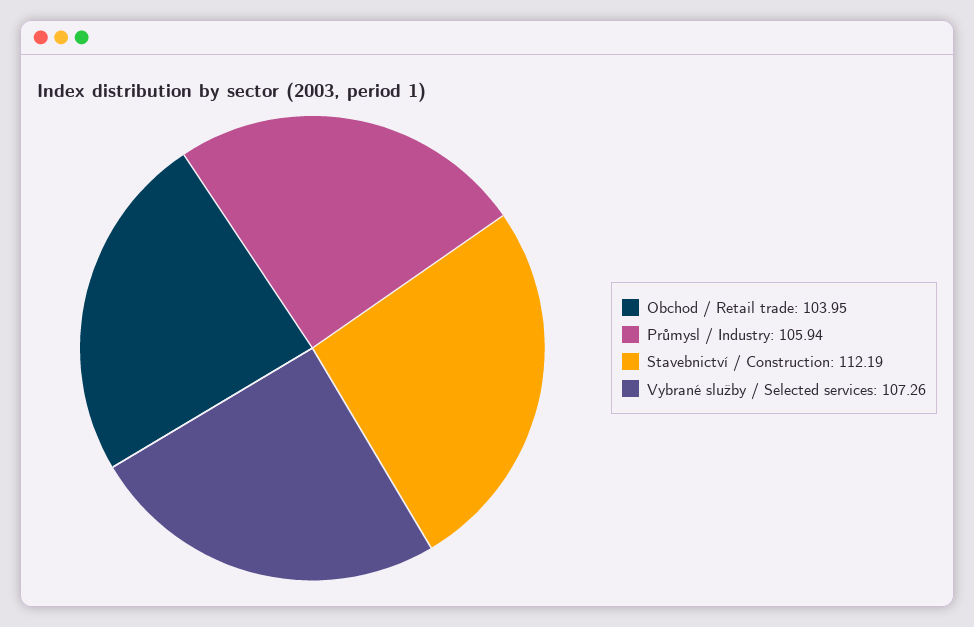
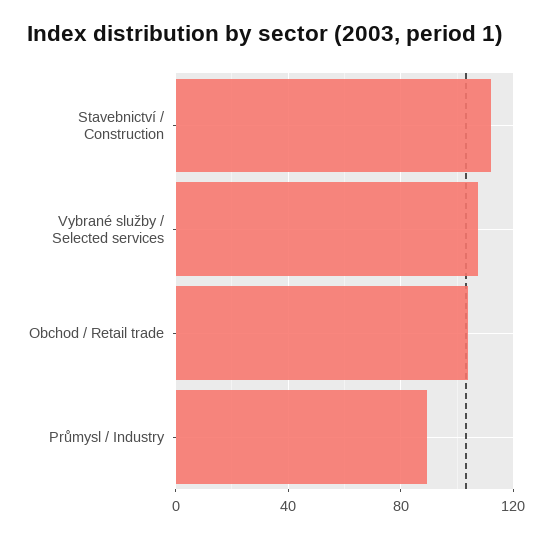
Průmysl / Industry: 105.94 -> 90

